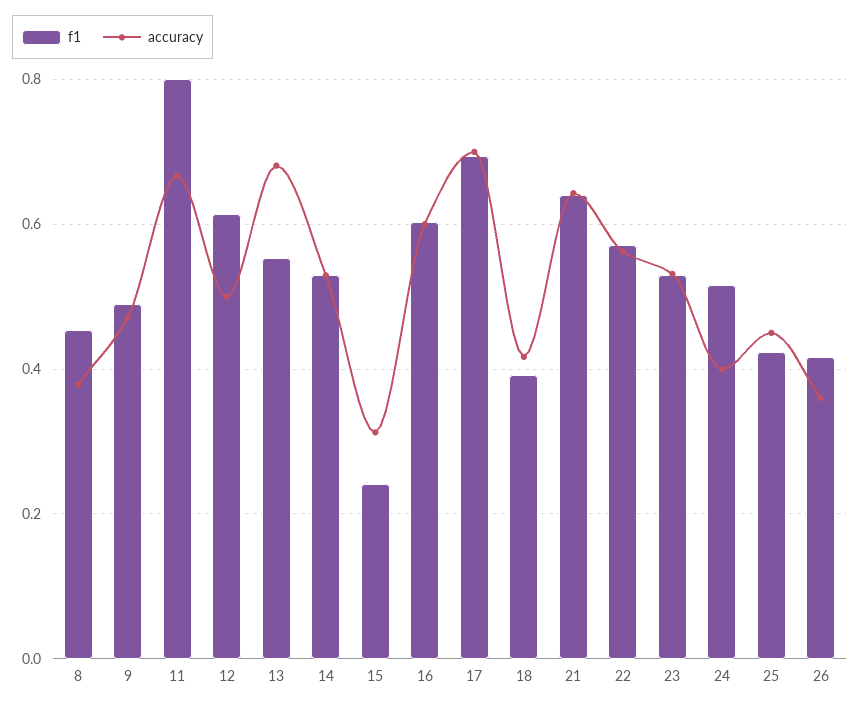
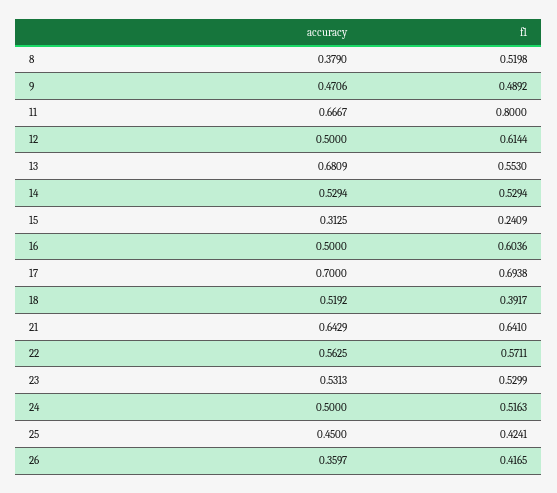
f1, 8: 0.46 -> 0.5198
accuracy, 16: 0.6 -> 0.5
accuracy, 18: 0.42 -> 0.5192
accuracy, 24: 0.4 -> 0.5

